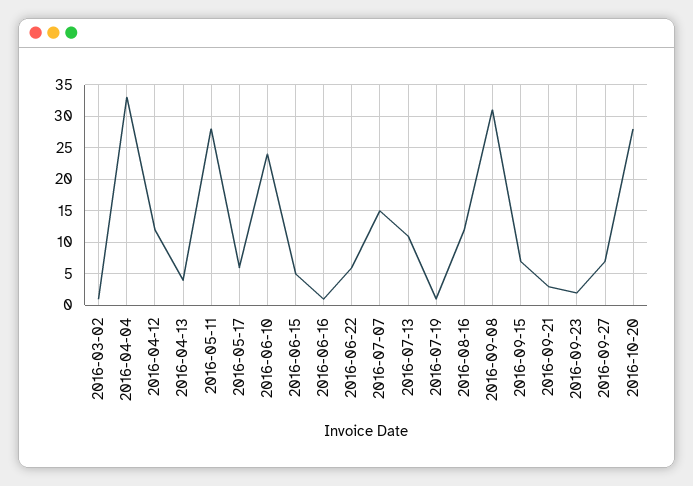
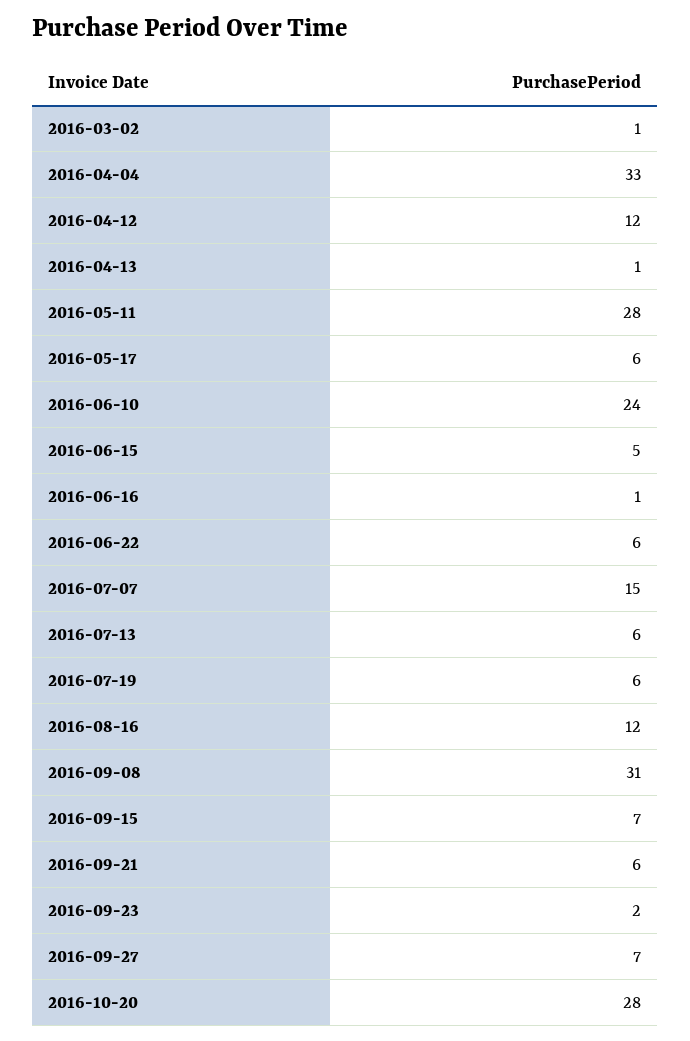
2016-04-13: 4 -> 1
2016-07-13: 11 -> 6
2016-07-19: 1 -> 6
2016-09-21: 3 -> 6

